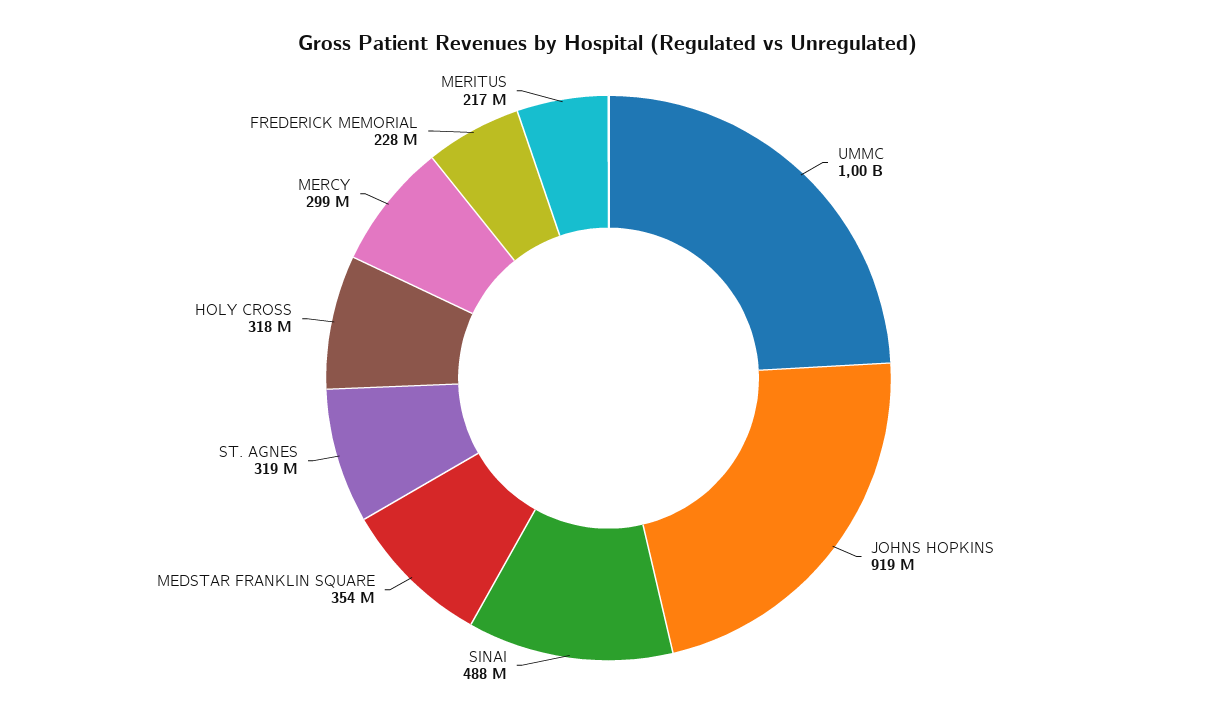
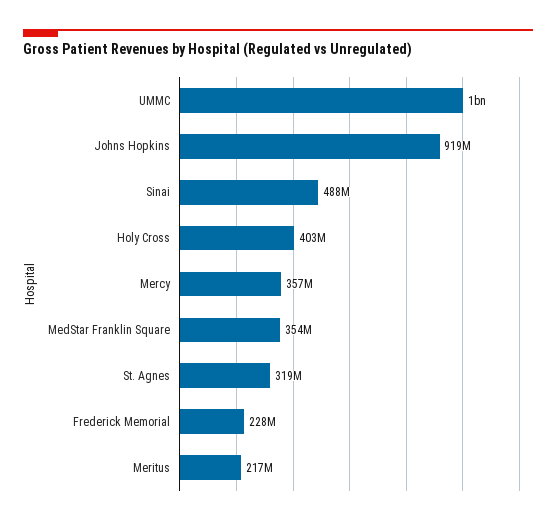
HOLY CROSS: 318000000 -> 403000000
MERCY: 299000000 -> 357000000

